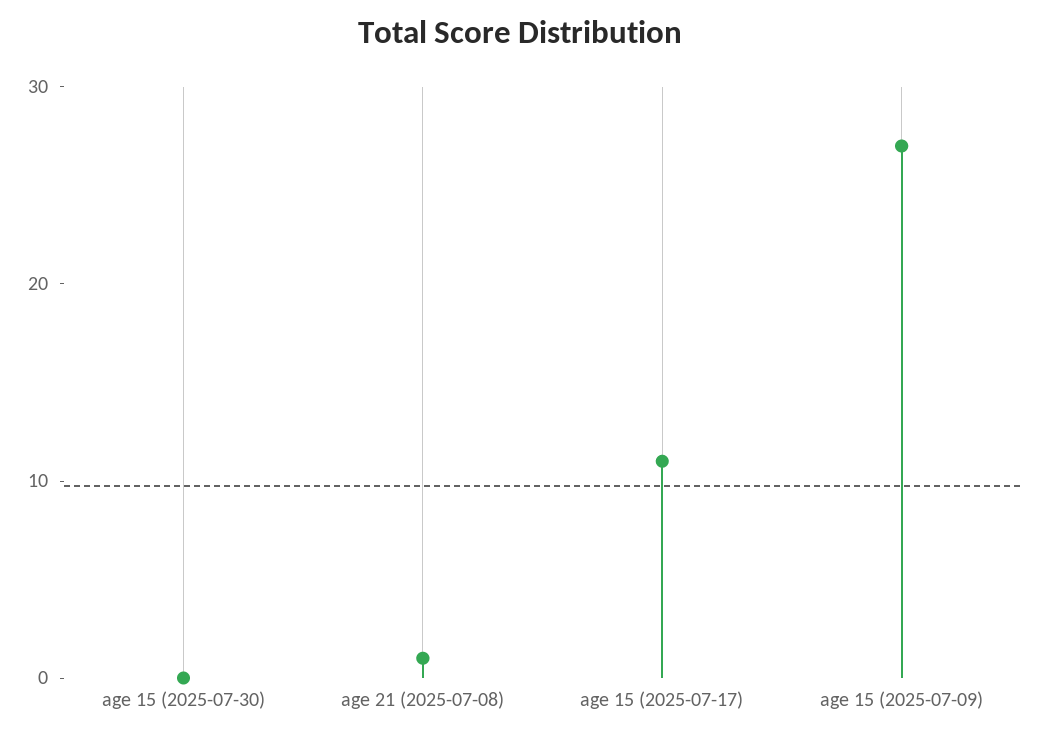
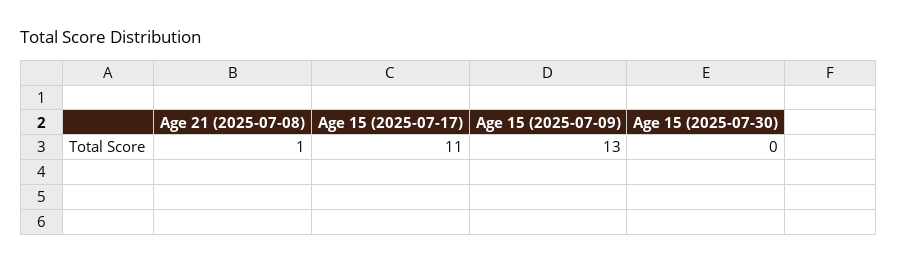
age 15 (2025-07-09): 27 -> 13

